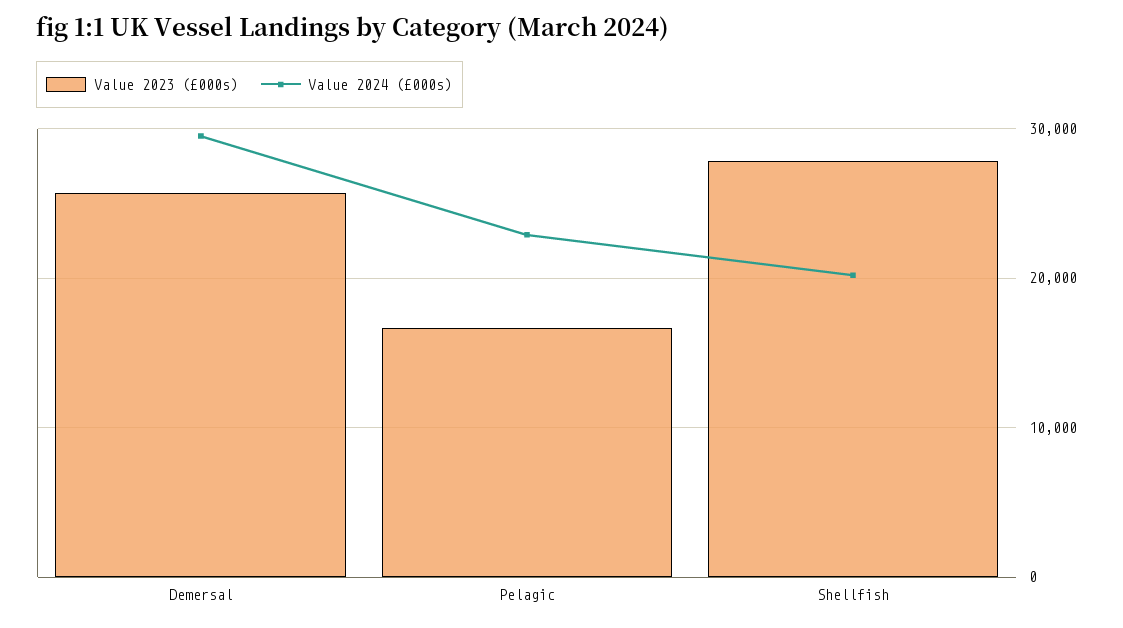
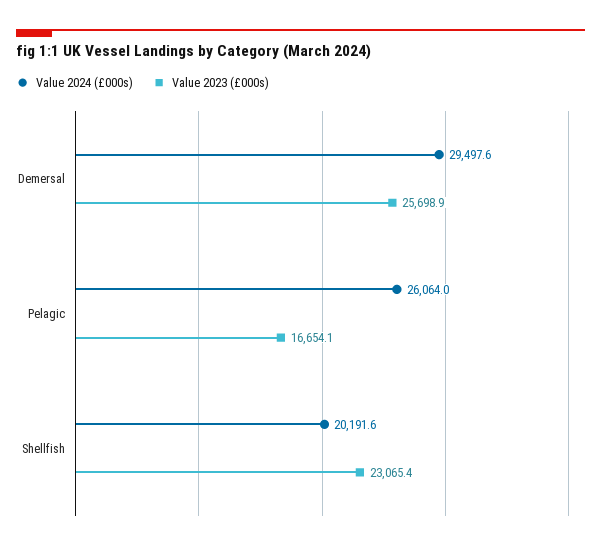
Value 2024 (£000s), Pelagic: 23000 -> 26064
Value 2023 (£000s), Shellfish: 28000 -> 23065.4

